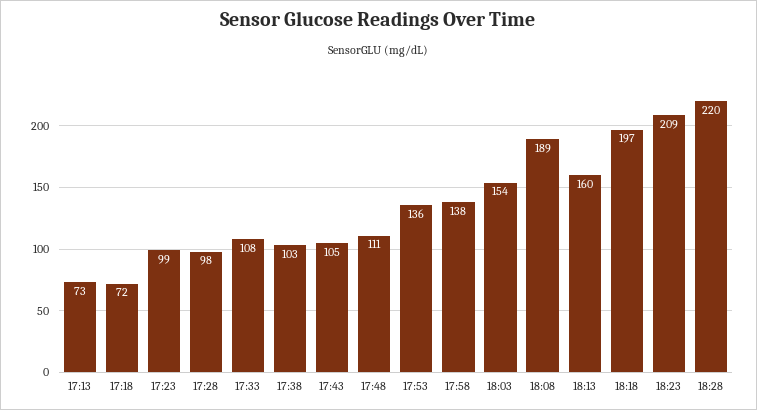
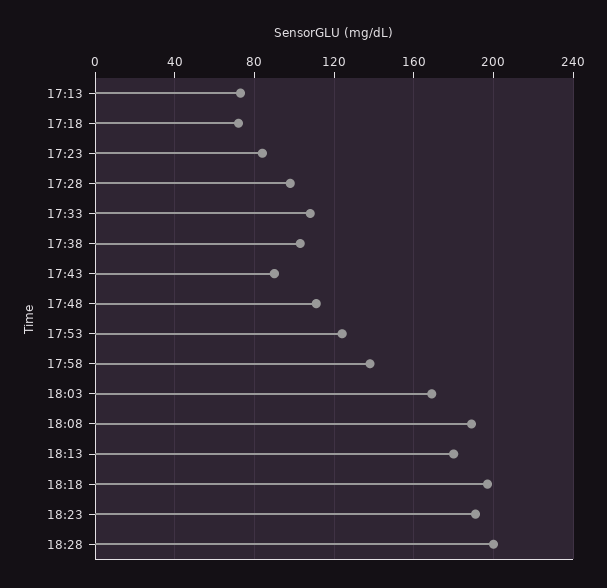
17:23: 99 -> 85
17:43: 105 -> 90
17:53: 136 -> 125
18:03: 154 -> 170
18:13: 160 -> 180
18:23: 209 -> 190
18:28: 220 -> 200

